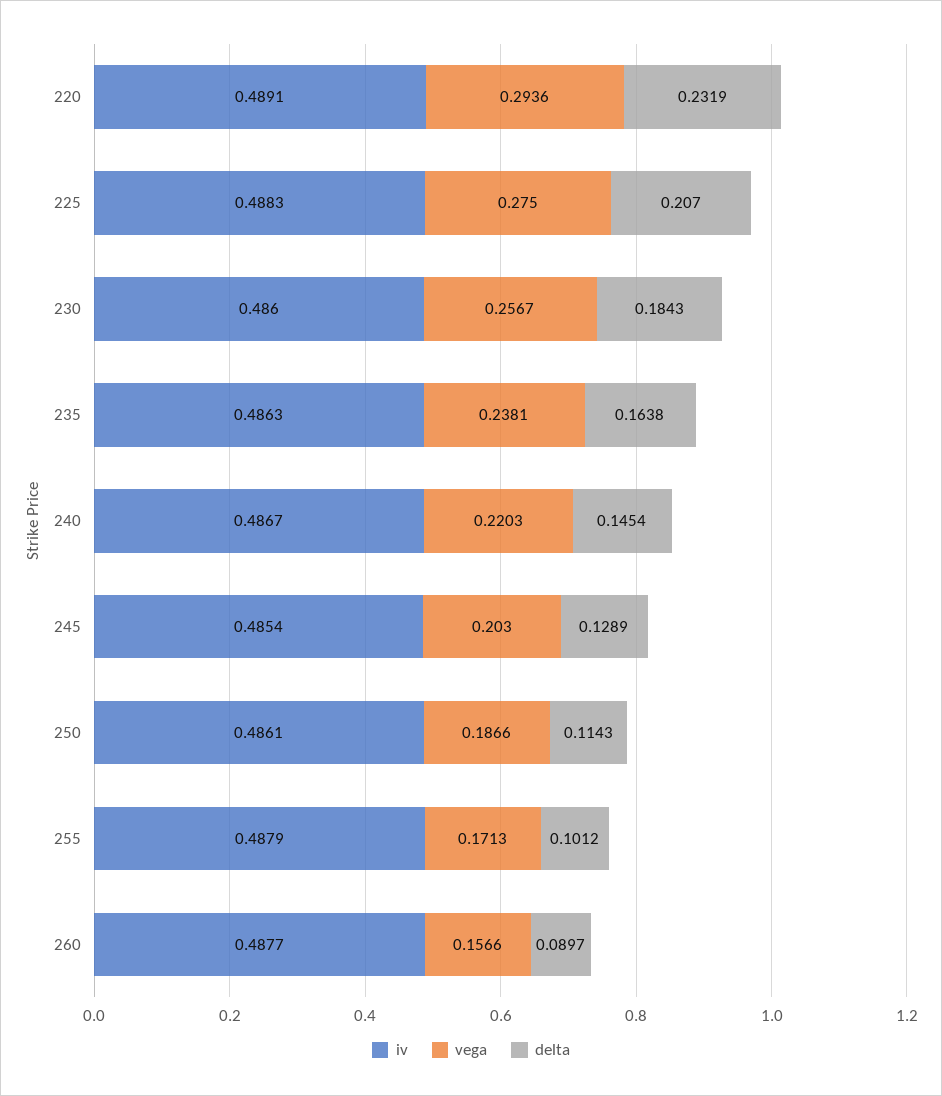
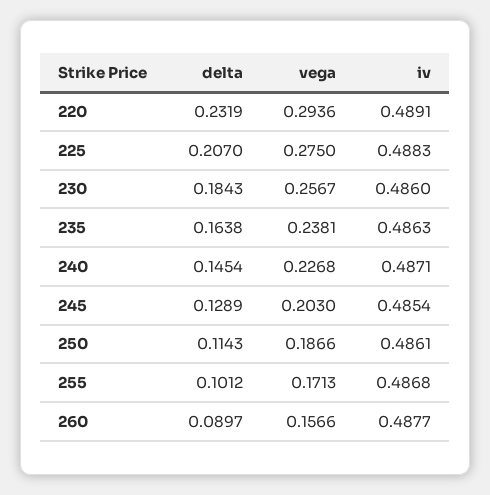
iv, 240: 0.4867 -> 0.4871
vega, 240: 0.2203 -> 0.2268
iv, 255: 0.4879 -> 0.4868

